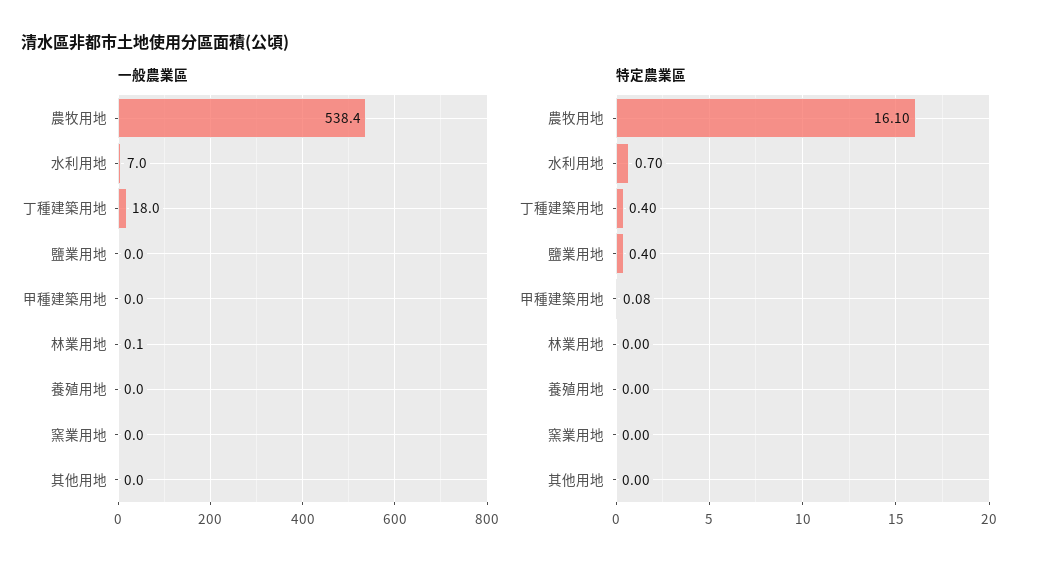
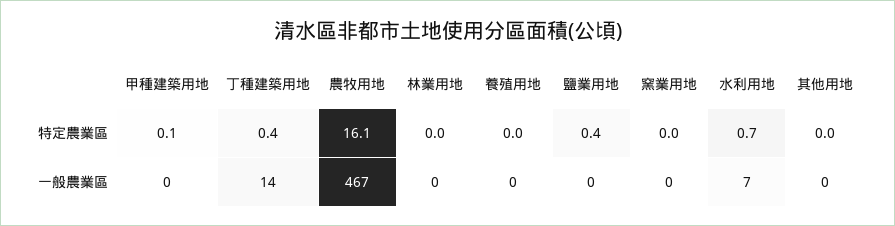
一般農業區, 農牧用地: 538.4 -> 467
一般農業區, 丁種建築用地: 18 -> 14

